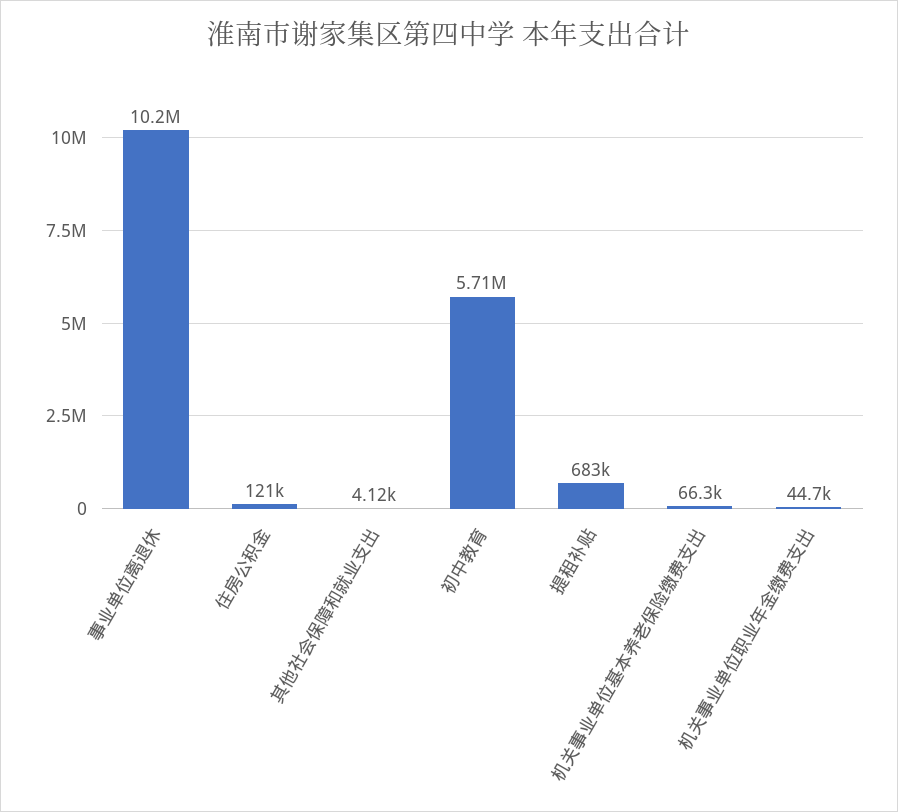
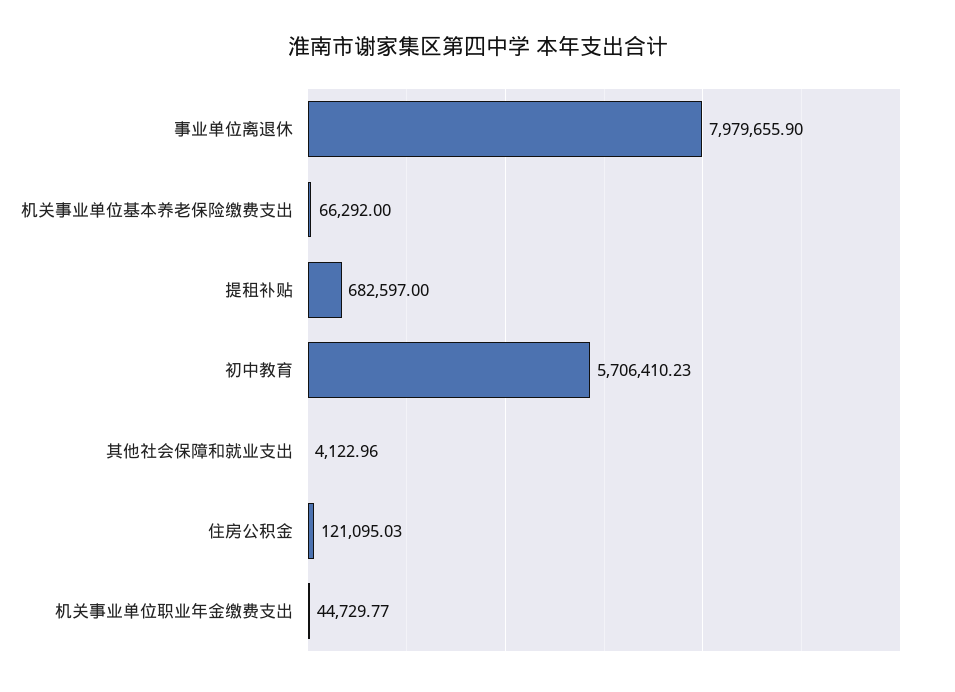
事业单位离退休: 10200000 -> 7979655.9

